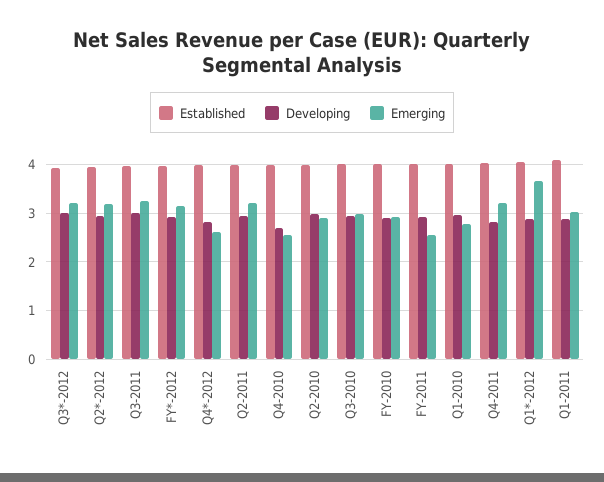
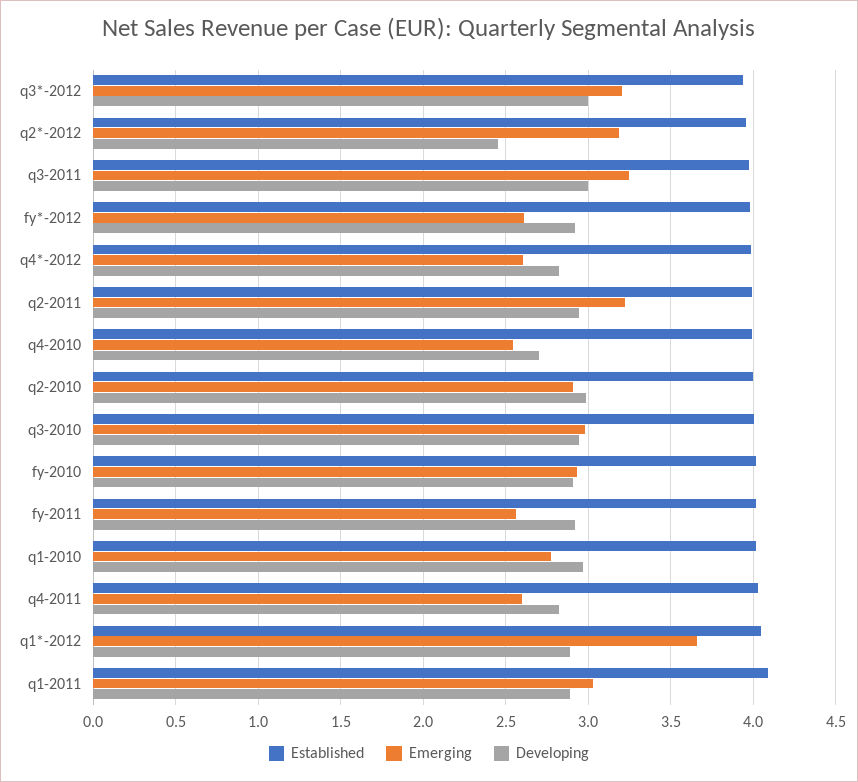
Developing, Q2*-2012: 3 -> 2.45
Emerging, FY*-2012: 3.2 -> 2.6
Emerging, Q4-2011: 3.2 -> 2.6

